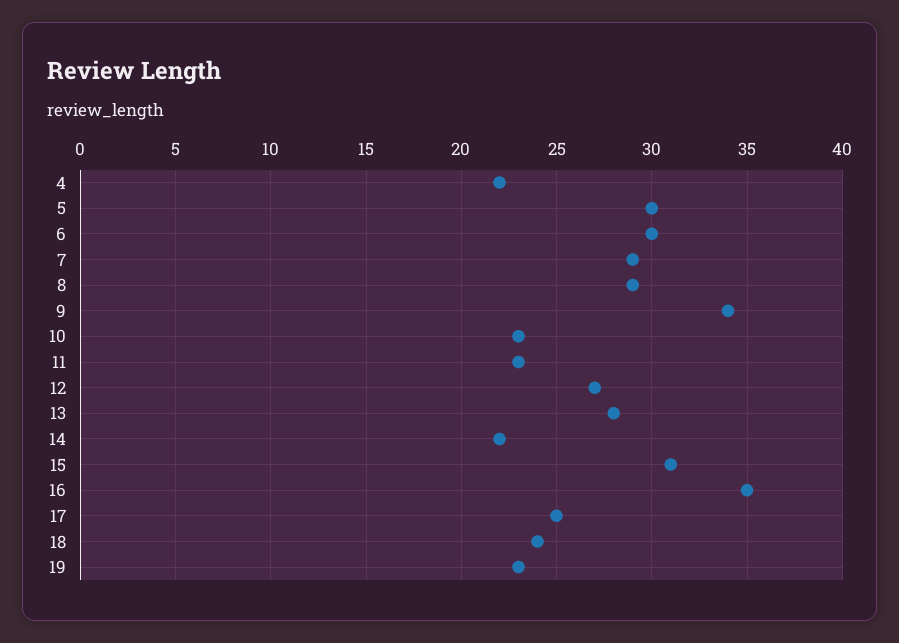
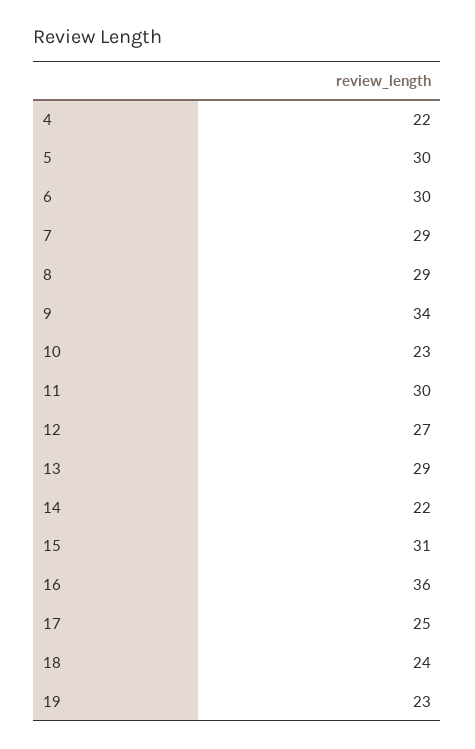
11: 23 -> 30
13: 28 -> 29
16: 35 -> 36

